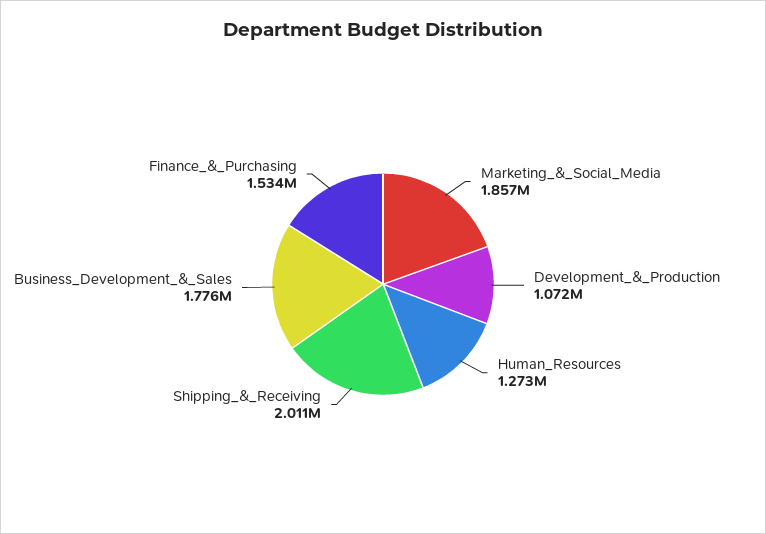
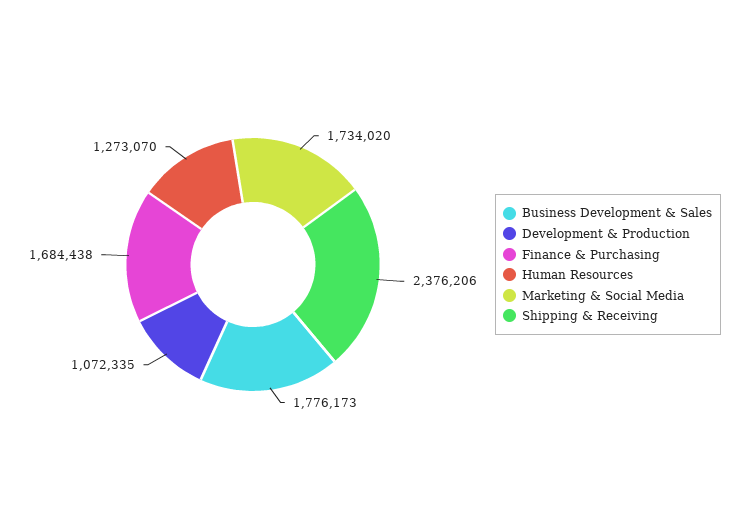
Marketing_&_Social_Media: 1857000 -> 1734020
Shipping_&_Receiving: 2011000 -> 2376206
Finance_&_Purchasing: 1534000 -> 1684438

